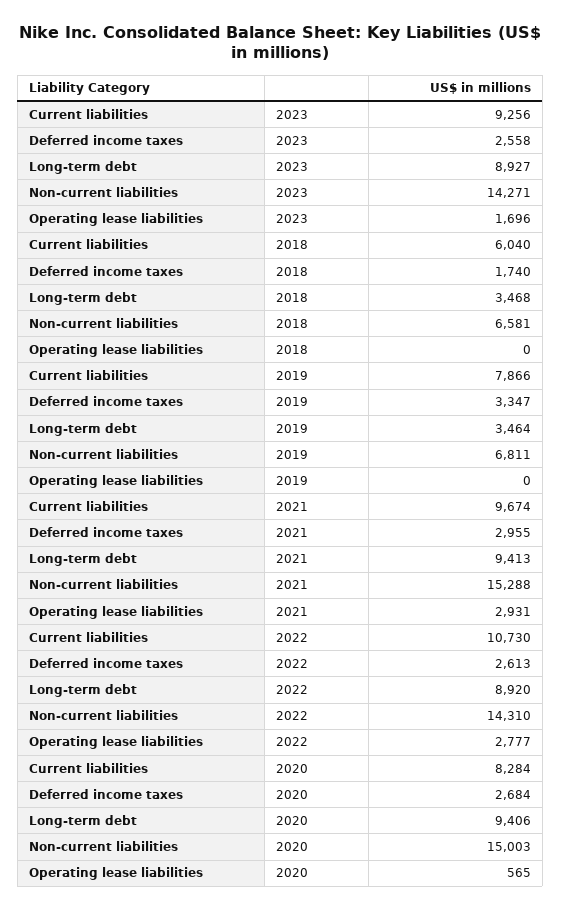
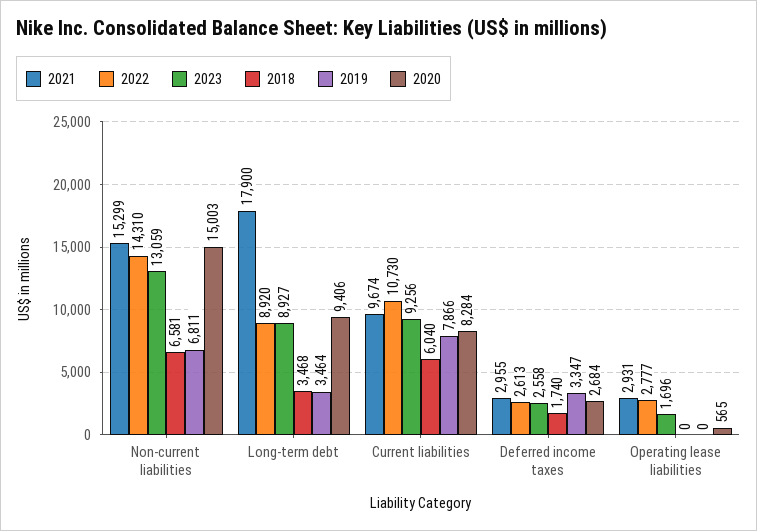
2023, Non-current liabilities: 14271 -> 13059
2021, Long-term debt: 9413 -> 17900
2021, Non-current liabilities: 15288 -> 15299

